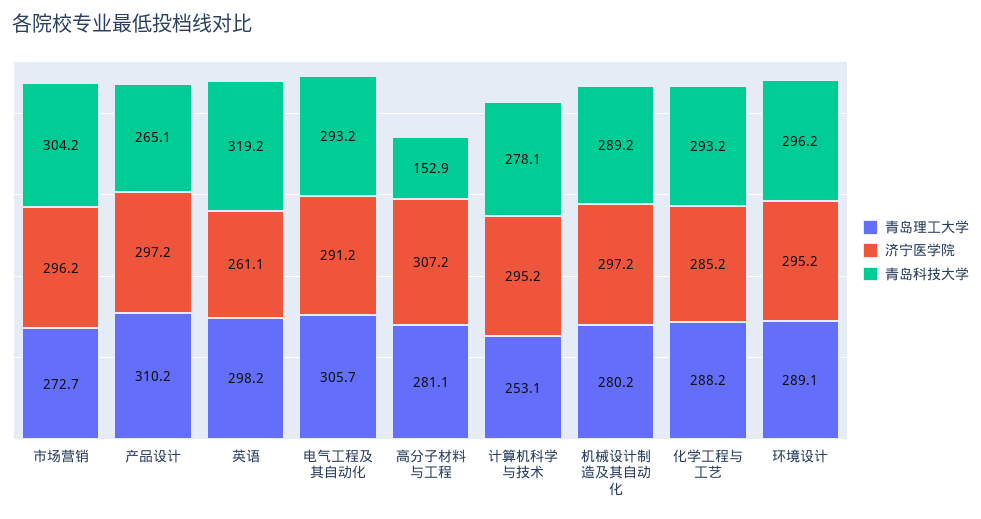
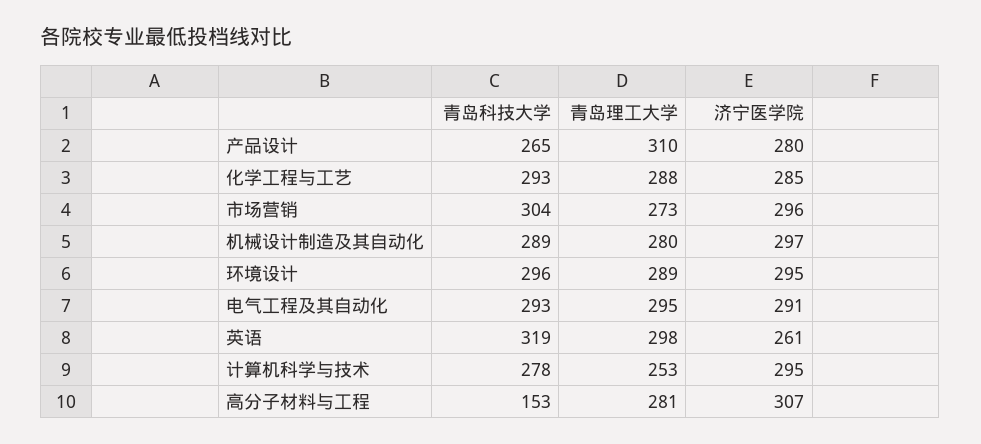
济宁医学院, 产品设计: 297.2 -> 280
青岛理工大学, 电气工程及其自动化: 305.7 -> 295

